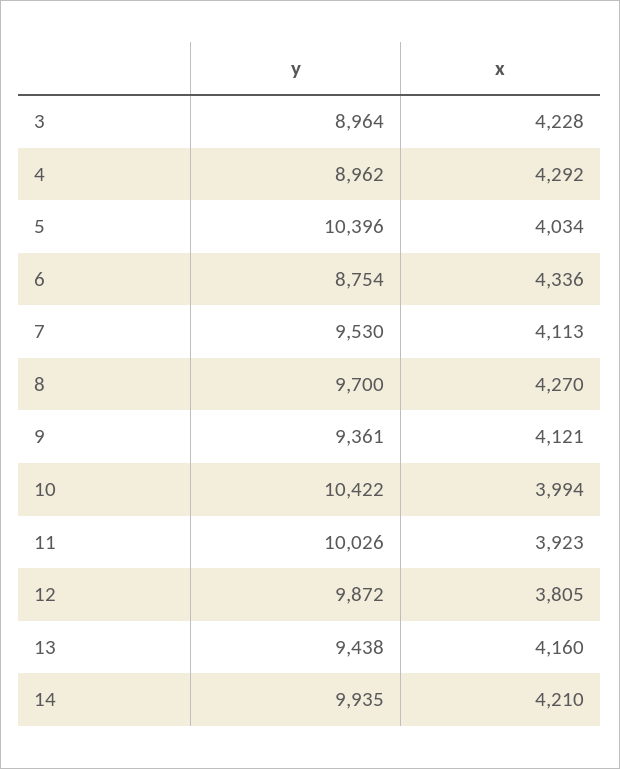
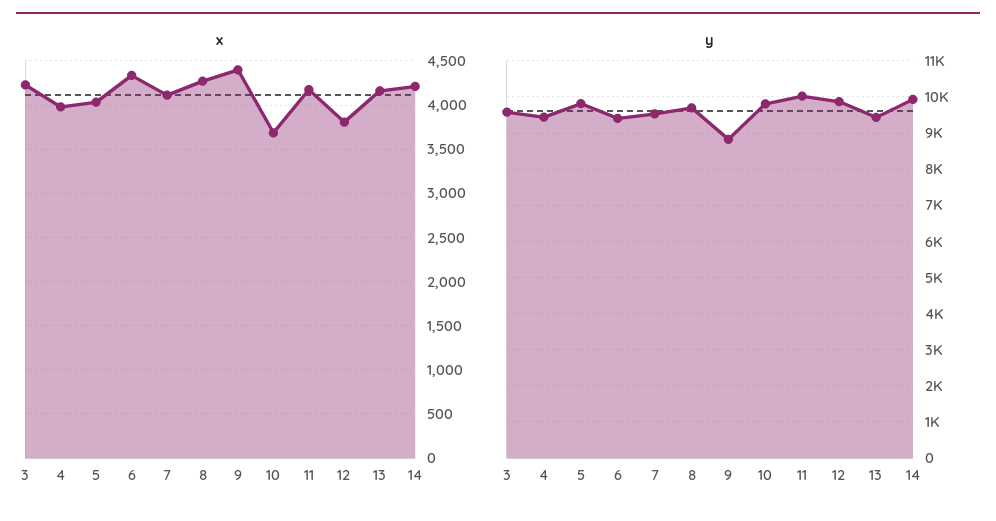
y, 3: 8964 -> 9600
y, 4: 8962 -> 9400
x, 4: 4292 -> 4000
y, 5: 10396 -> 9800
y, 6: 8754 -> 9400
y, 9: 9361 -> 8800
x, 9: 4121 -> 4400
y, 10: 10422 -> 9800
x, 10: 3994 -> 3700
x, 11: 3923 -> 4200

